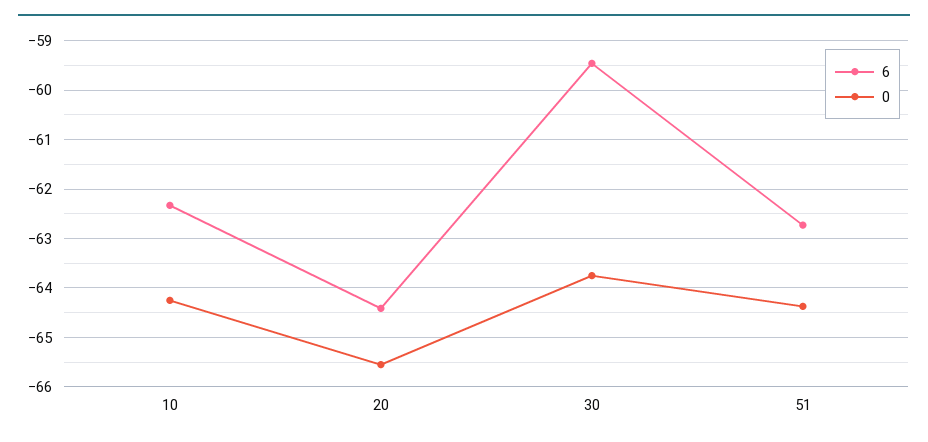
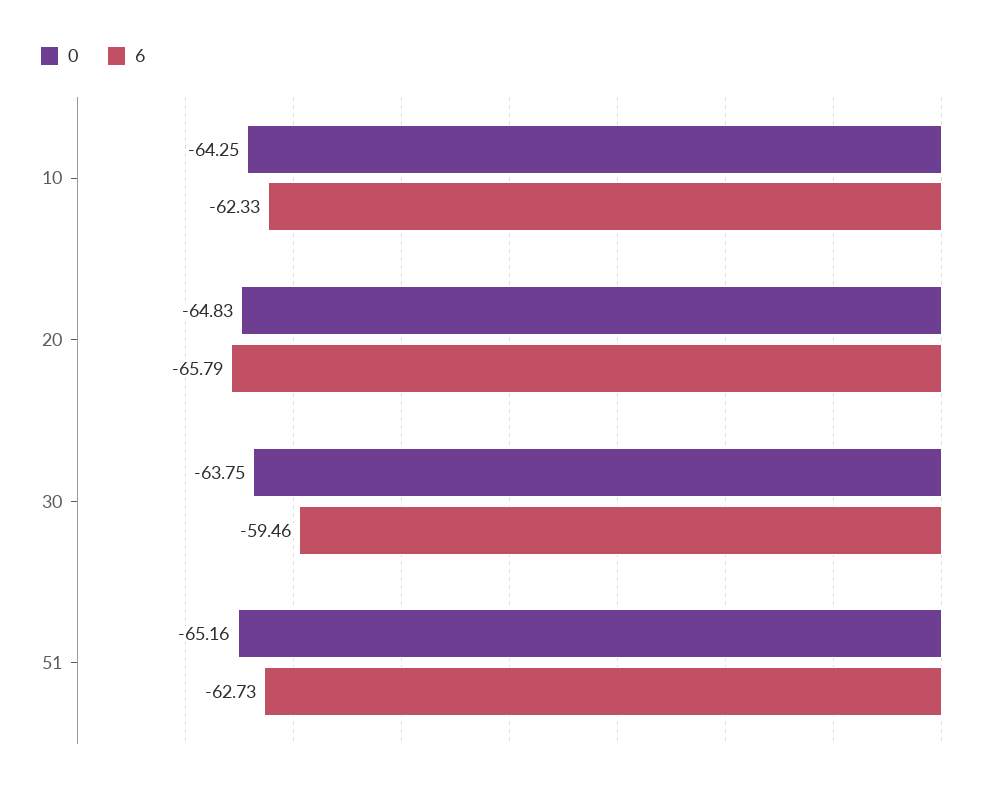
6, 20: -64.4 -> -65.79
0, 20: -65.6 -> -64.83
0, 51: -64.4 -> -65.16

